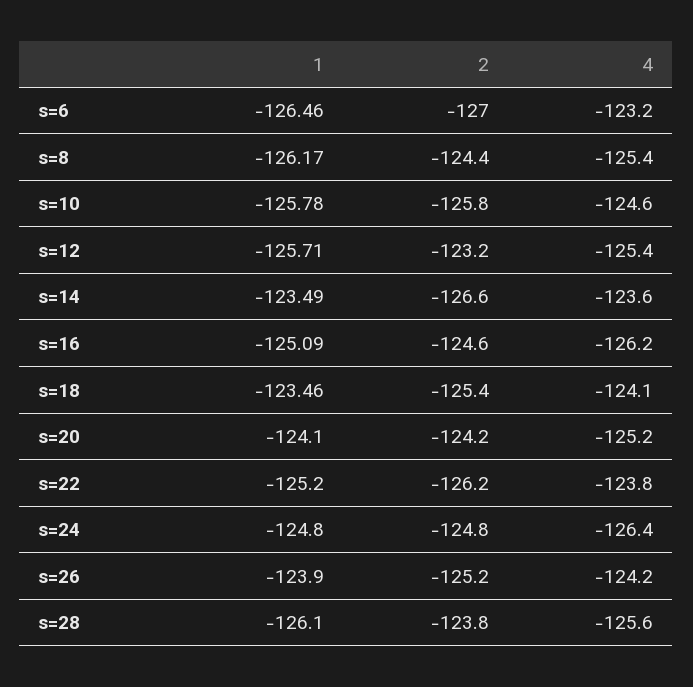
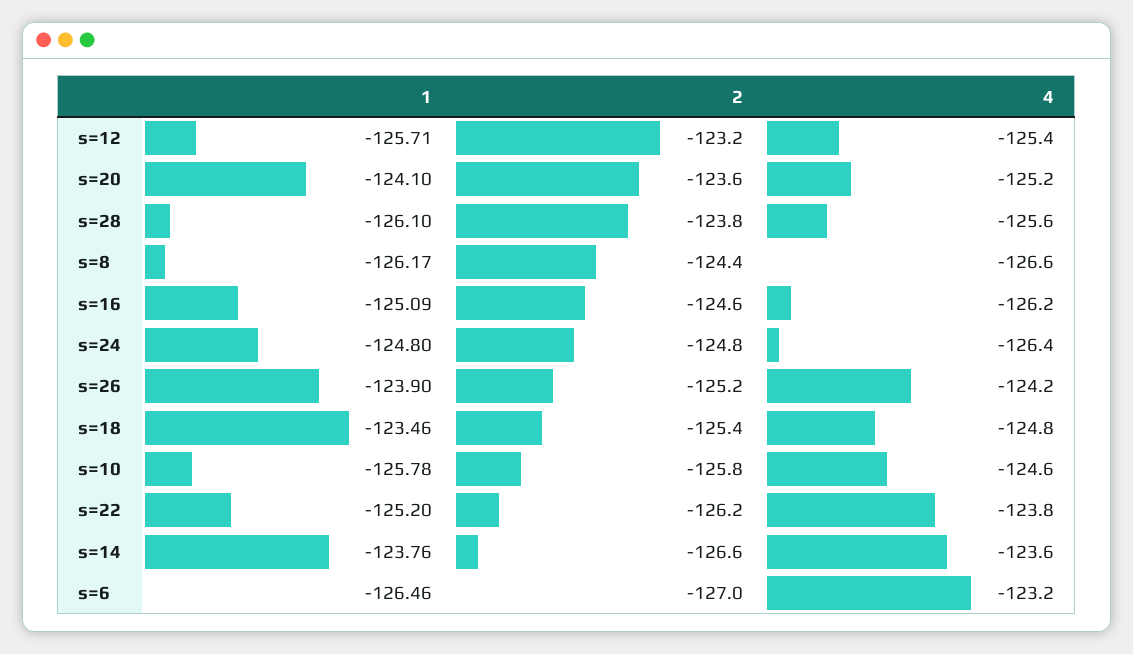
4, s=8: -125.4 -> -126.6
1, s=14: -123.49 -> -123.76
4, s=18: -124.1 -> -124.8
2, s=20: -124.2 -> -123.6

